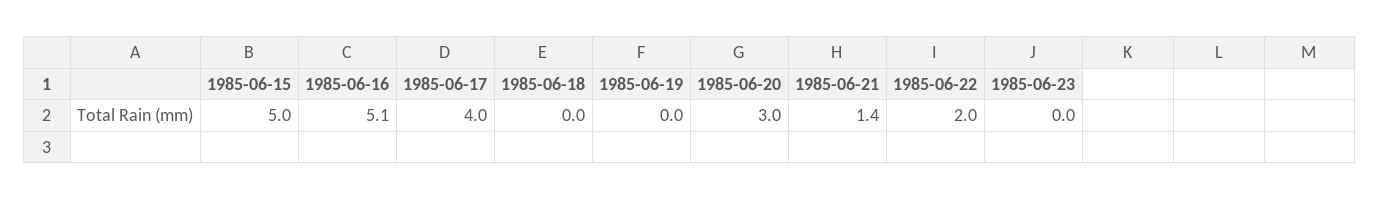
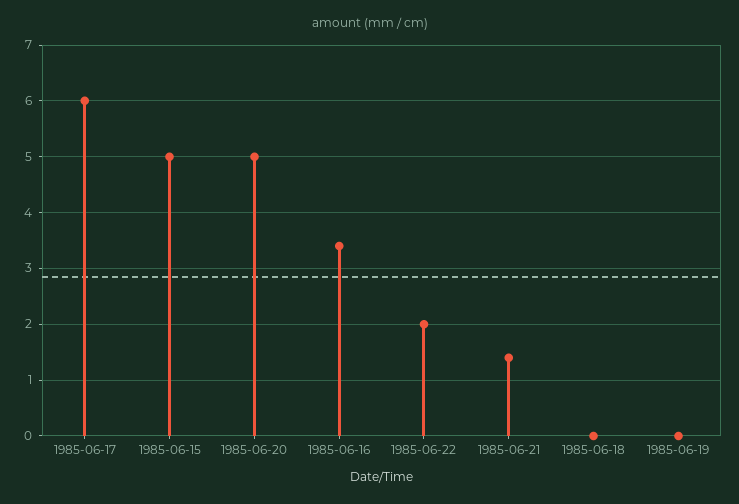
1985-06-16: 5.1 -> 3.5
1985-06-17: 4 -> 6
1985-06-20: 3 -> 5
1985-06-23: 0 -> none

